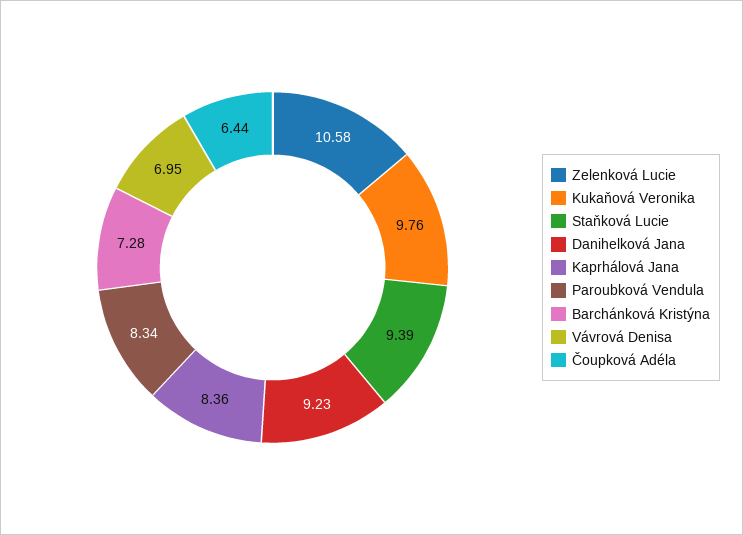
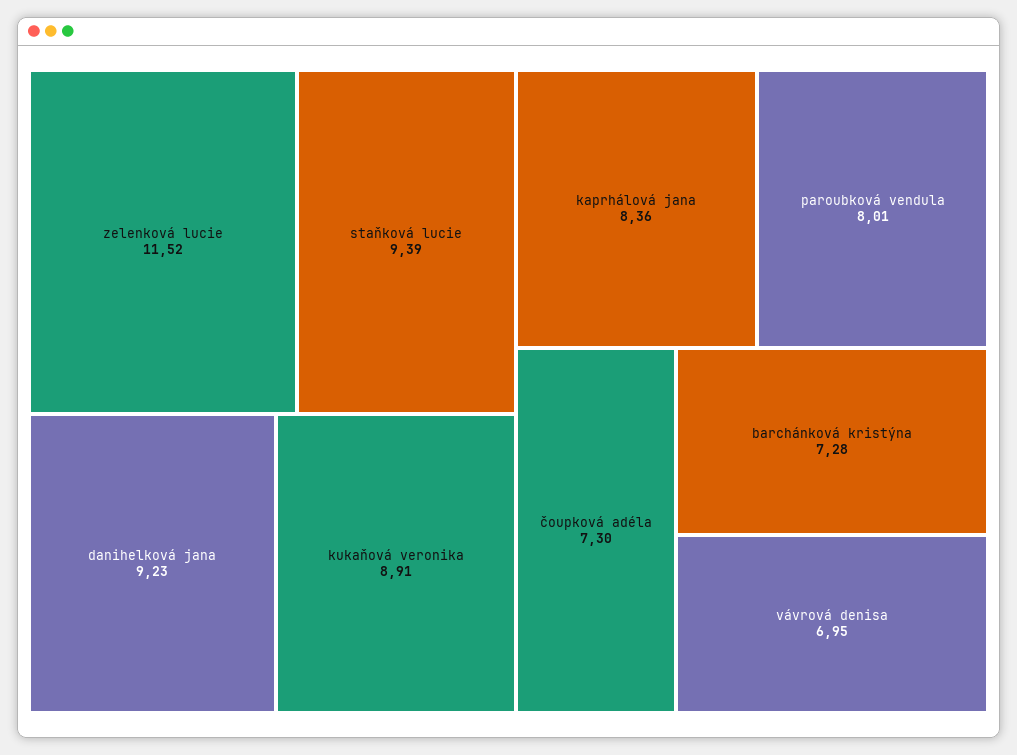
Zelenková Lucie: 10.58 -> 11.52
Kukaňová Veronika: 9.76 -> 8.91
Paroubková Vendula: 8.34 -> 8.01
Čoupková Adéla: 6.44 -> 7.3

